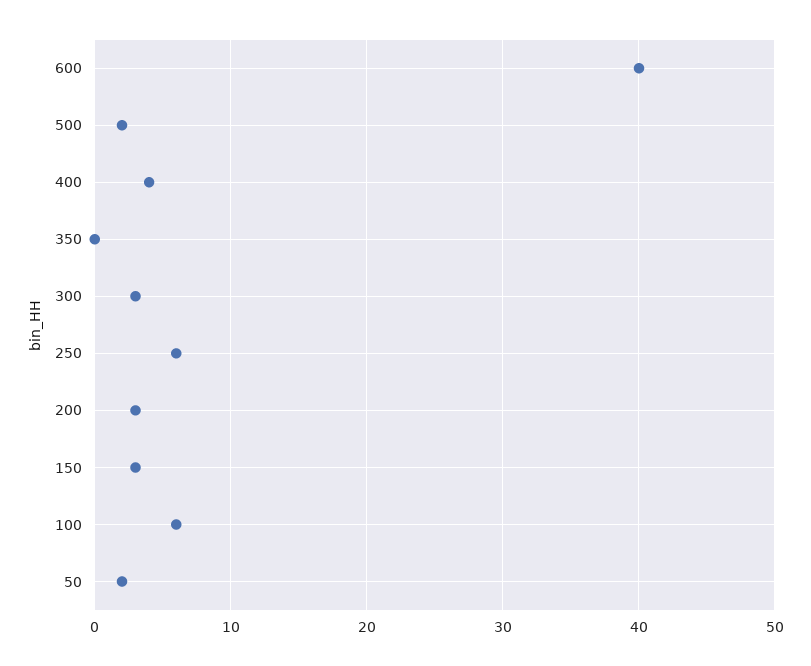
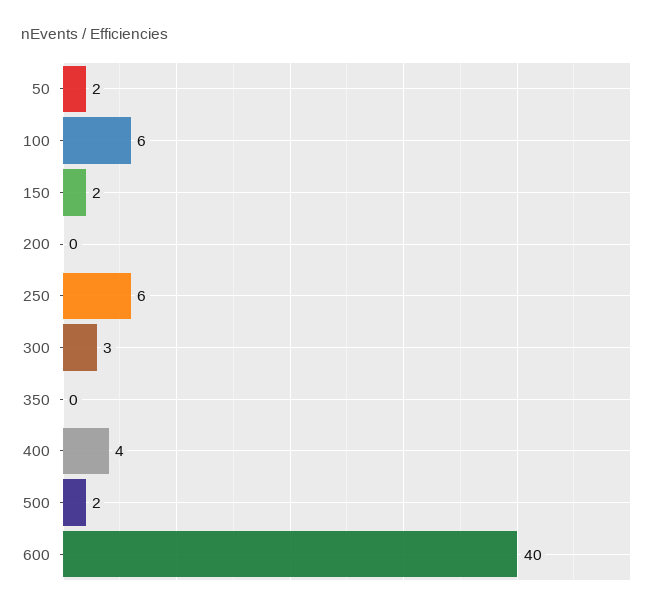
200: 3 -> 0
150: 3 -> 2

